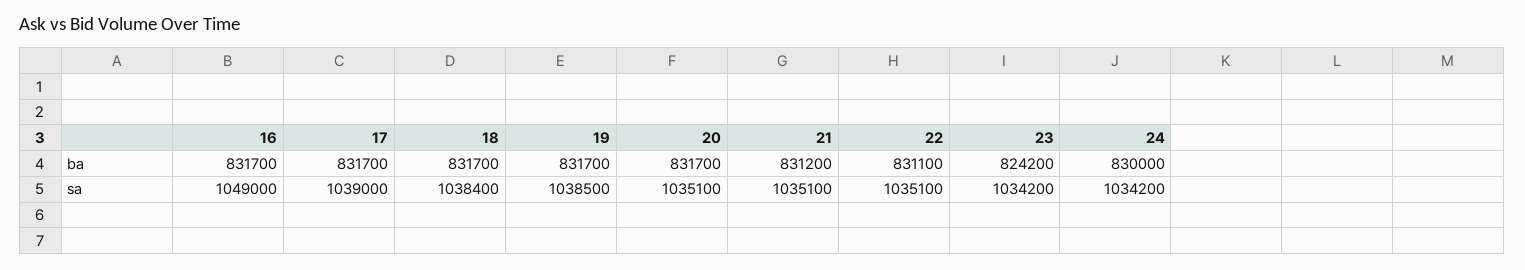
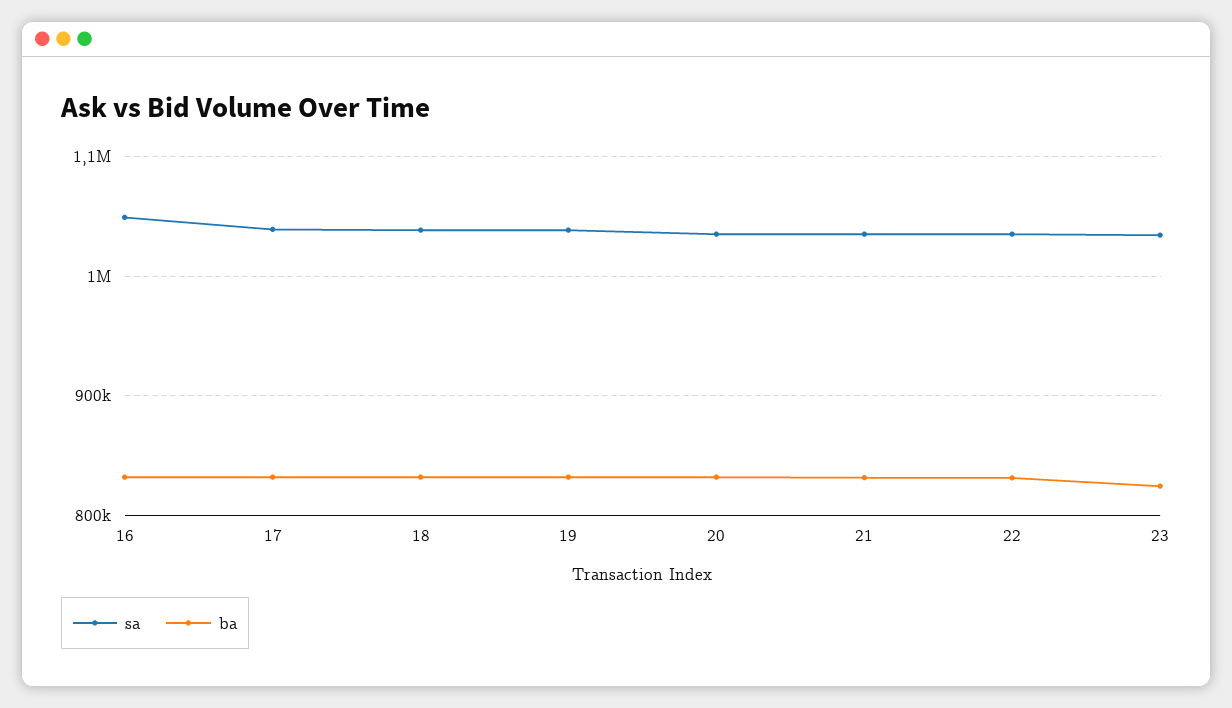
ba, 24: 830000 -> none
sa, 24: 1034200 -> none

